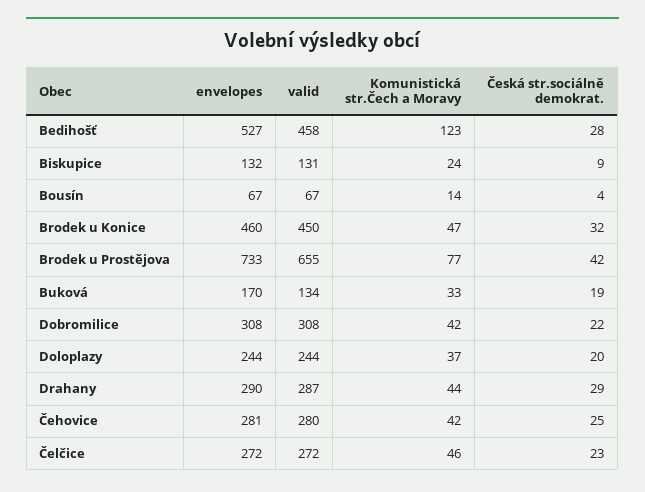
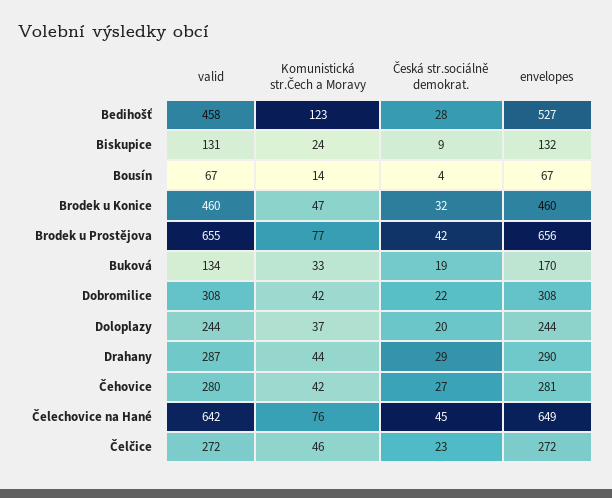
valid, Brodek u Konice: 450 -> 460
envelopes, Brodek u Prostějova: 733 -> 656
Česká str.sociálně demokrat., Čehovice: 25 -> 27
valid, Čelechovice na Hané: none -> 642
Komunistická str.Čech a Moravy, Čelechovice na Hané: none -> 76
Česká str.sociálně demokrat., Čelechovice na Hané: none -> 45
envelopes, Čelechovice na Hané: none -> 649

